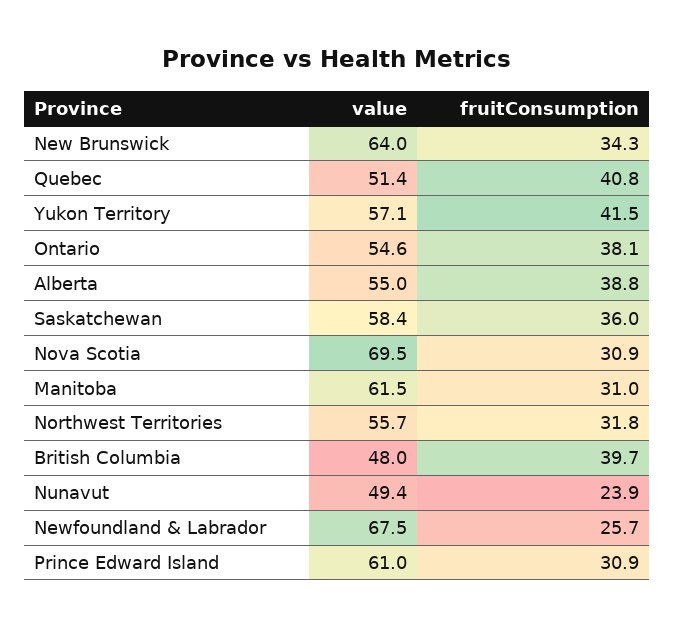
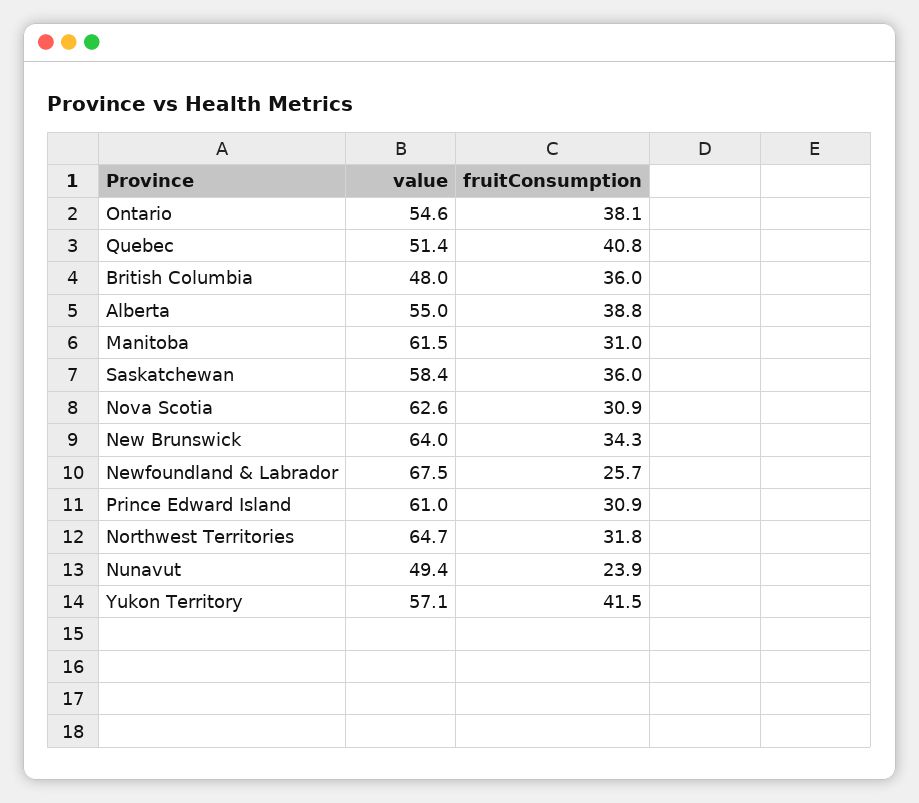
value, Nova Scotia: 69.5 -> 62.6
value, Northwest Territories: 55.7 -> 64.7
fruitConsumption, British Columbia: 39.7 -> 36

